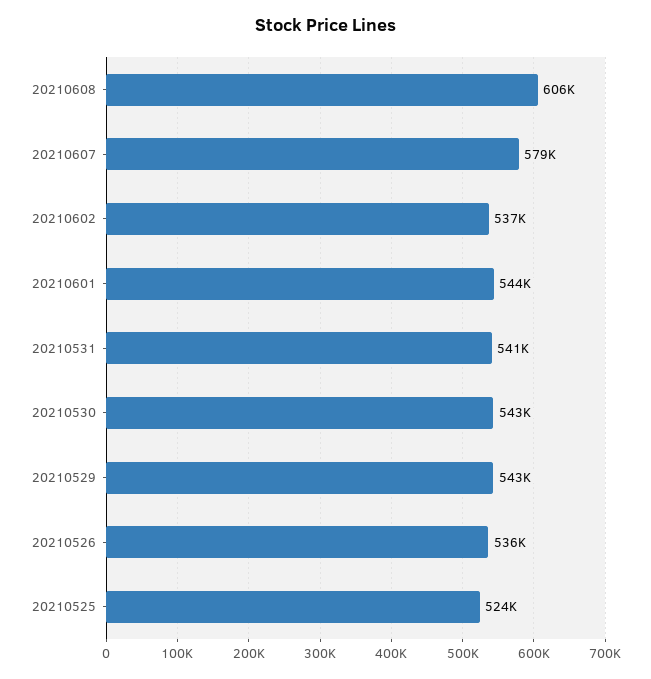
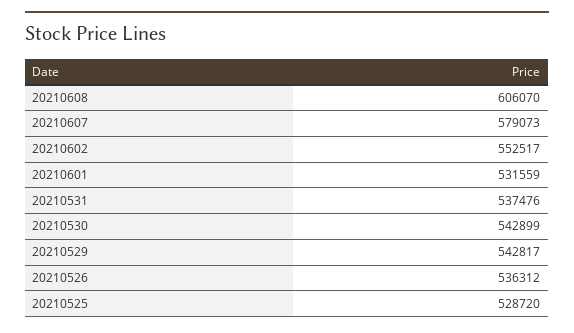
20210602: 537000 -> 552517
20210601: 544000 -> 531559
20210531: 541000 -> 537476
20210525: 524000 -> 528720

